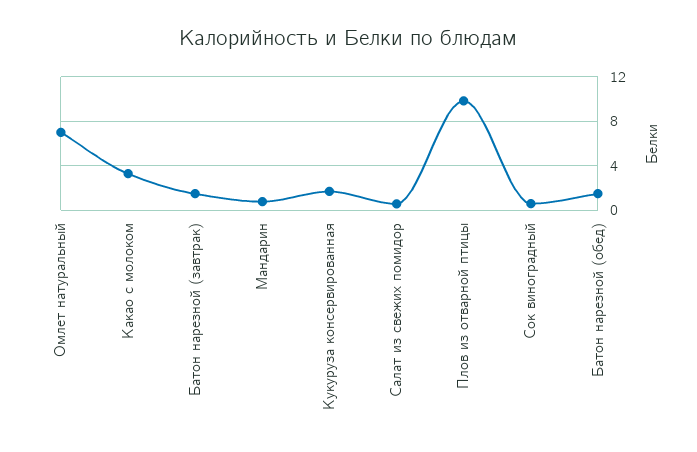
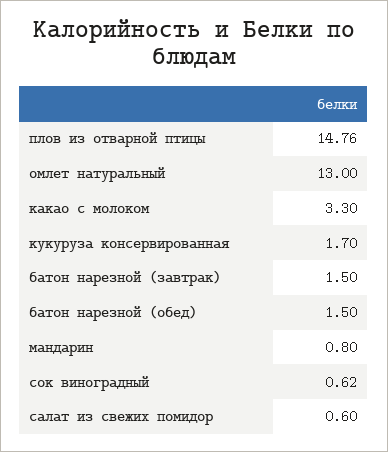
Омлет натуральный: 7 -> 13
Плов из отварной птицы: 10 -> 14.76

